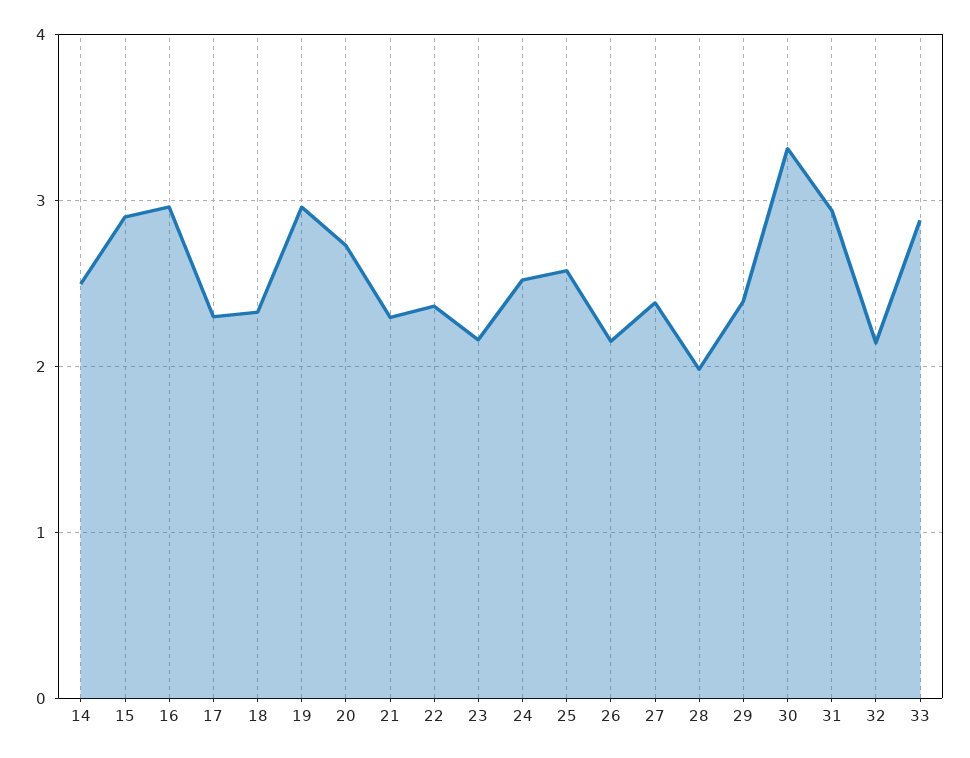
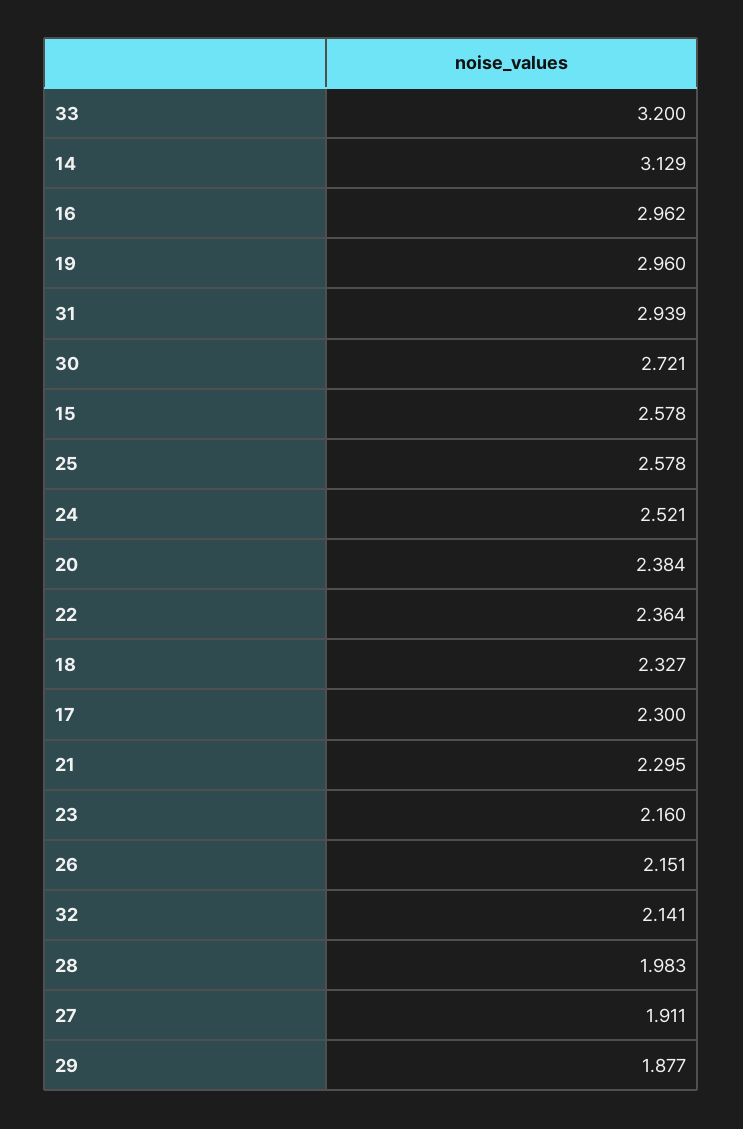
14: 2.5 -> 3.129
15: 2.9 -> 2.578
20: 2.7 -> 2.384
27: 2.4 -> 1.911
29: 2.4 -> 1.877
30: 3.3 -> 2.721
33: 2.9 -> 3.2

